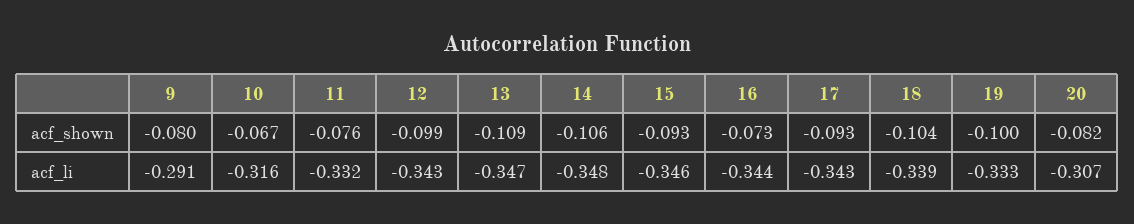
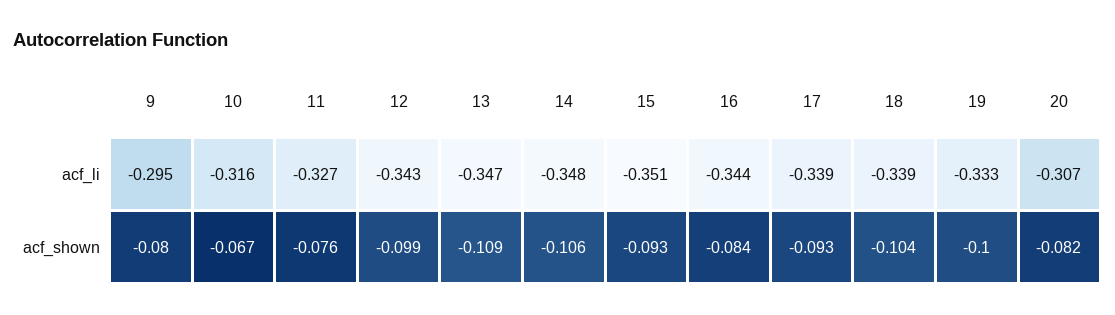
16, acf_shown: -0.073 -> -0.084
9, acf_li: -0.291 -> -0.295
11, acf_li: -0.332 -> -0.327
15, acf_li: -0.346 -> -0.351
17, acf_li: -0.343 -> -0.339

